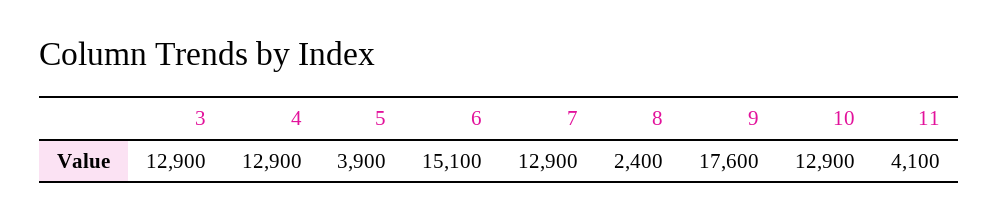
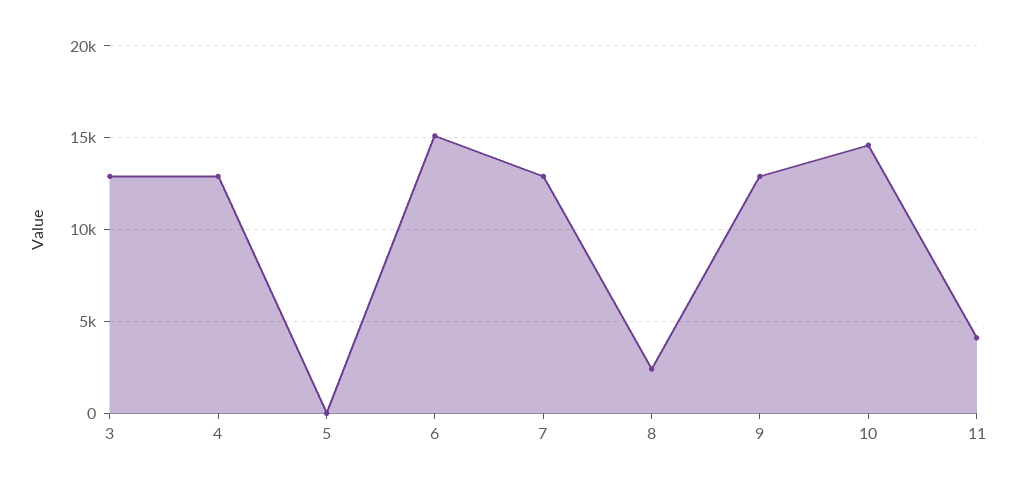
5: 3900 -> 0
9: 17600 -> 13000
10: 12900 -> 14500

